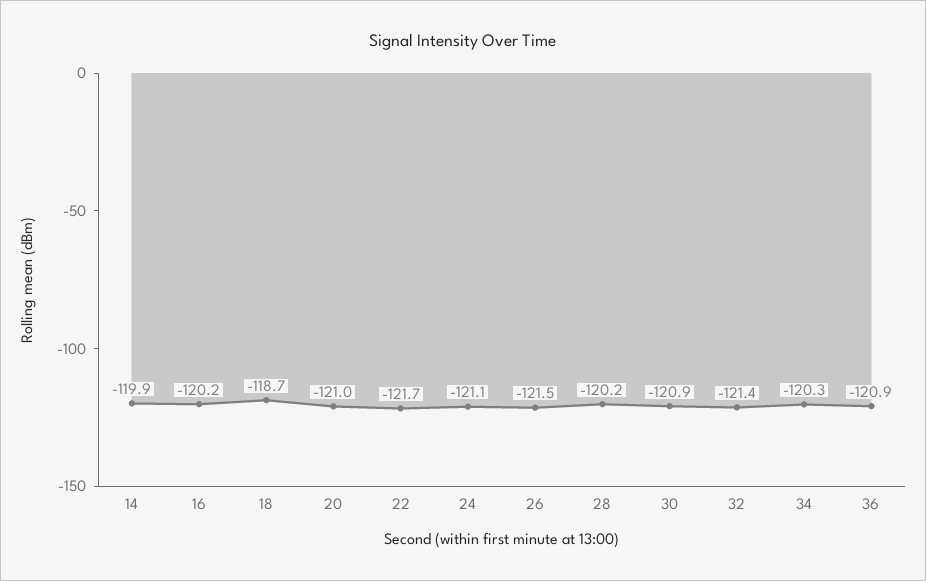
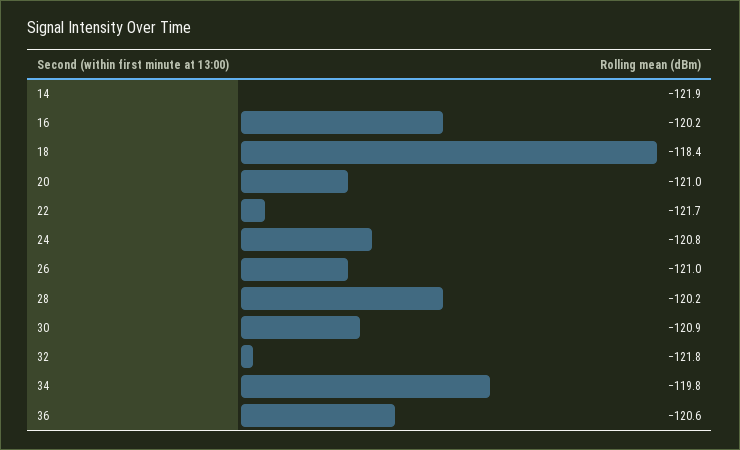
14: -119.9 -> -121.9
18: -118.7 -> -118.4
24: -121.1 -> -120.8
26: -121.5 -> -121
32: -121.4 -> -121.8
34: -120.3 -> -119.8
36: -120.9 -> -120.6

